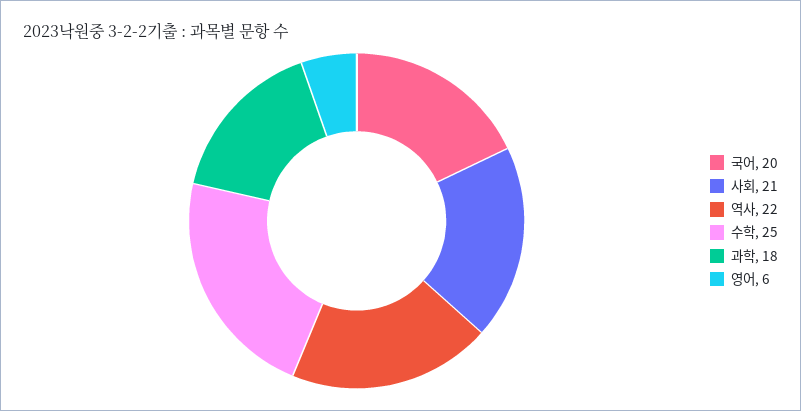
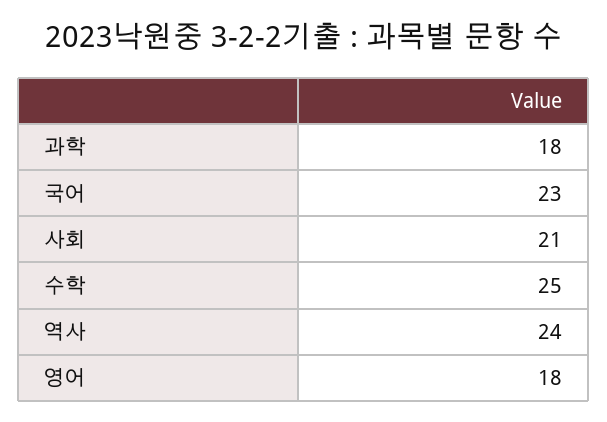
국어: 20 -> 23
역사: 22 -> 24
영어: 6 -> 18

